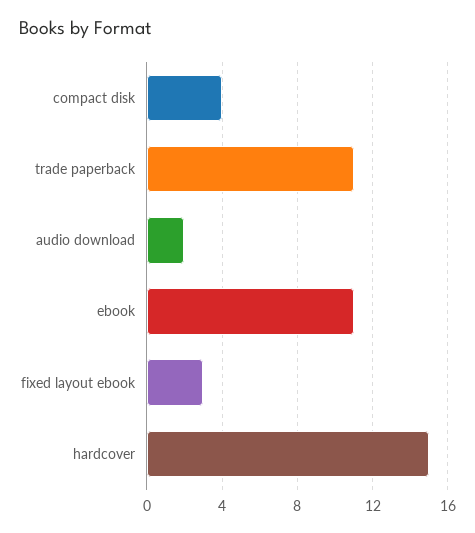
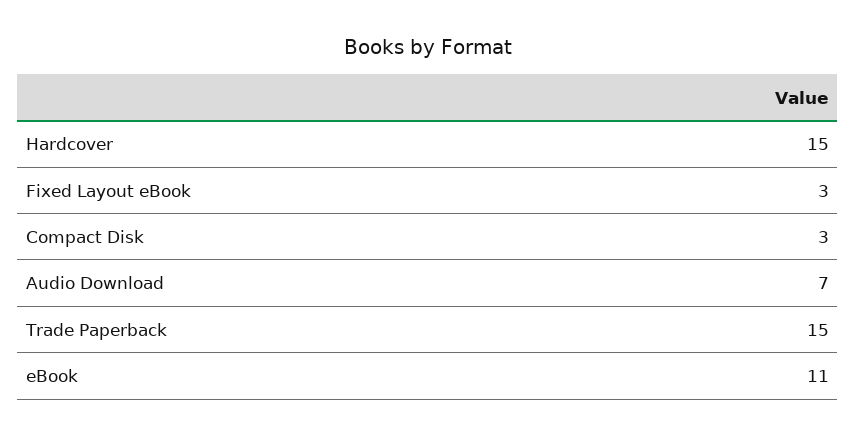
compact disk: 4 -> 3
trade paperback: 11 -> 15
audio download: 2 -> 7

